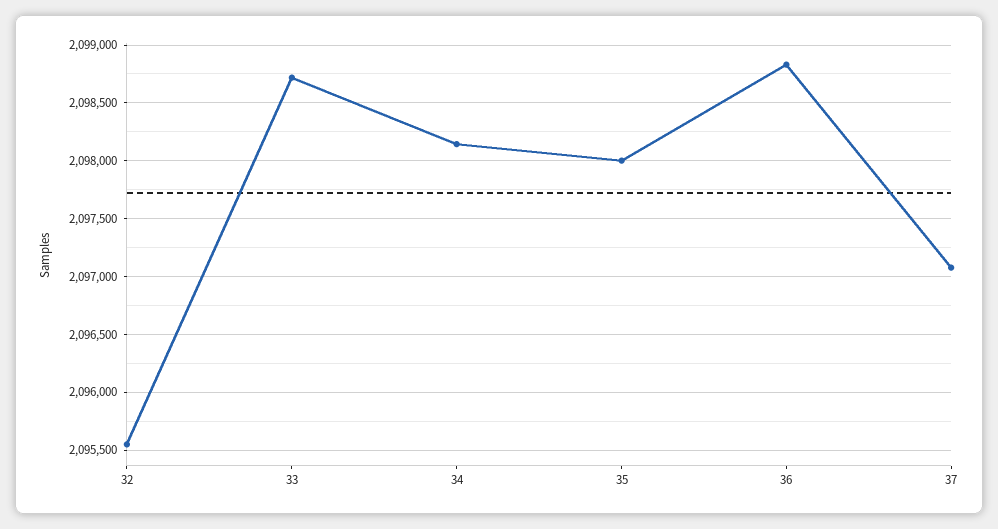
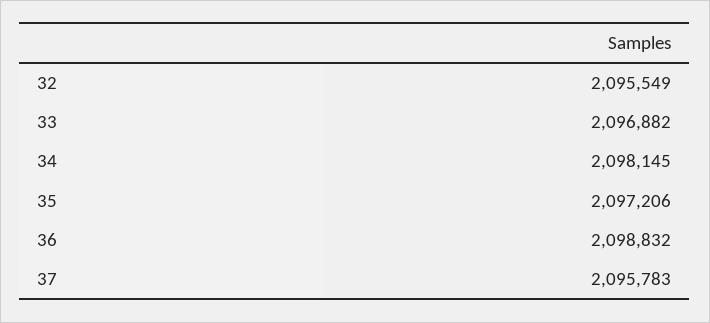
33: 2098700 -> 2096882
35: 2098000 -> 2097206
37: 2097100 -> 2095783

